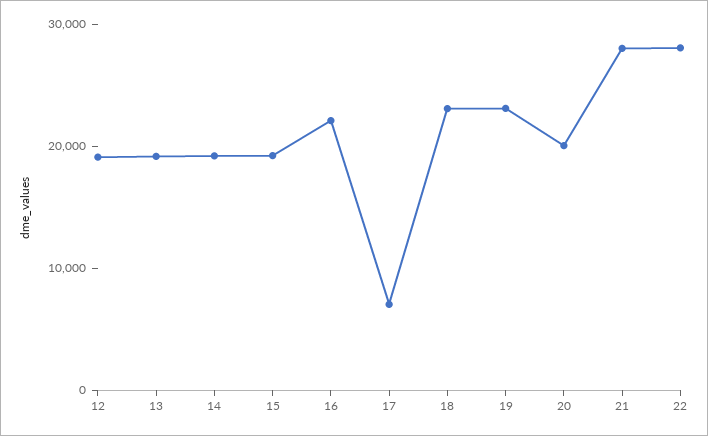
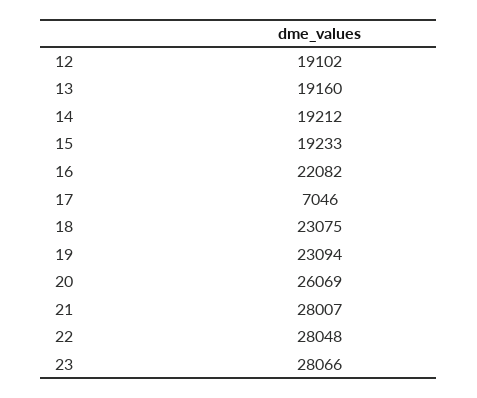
20: 20000 -> 26069
23: none -> 28066

